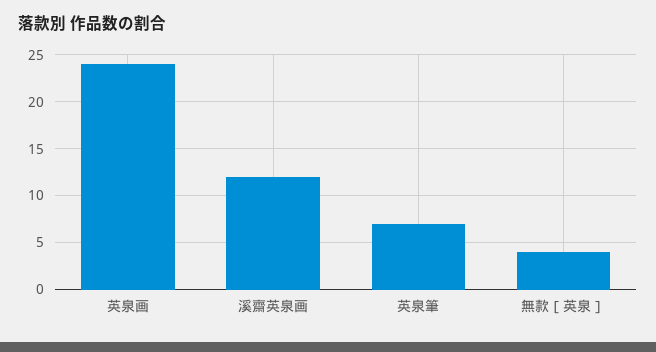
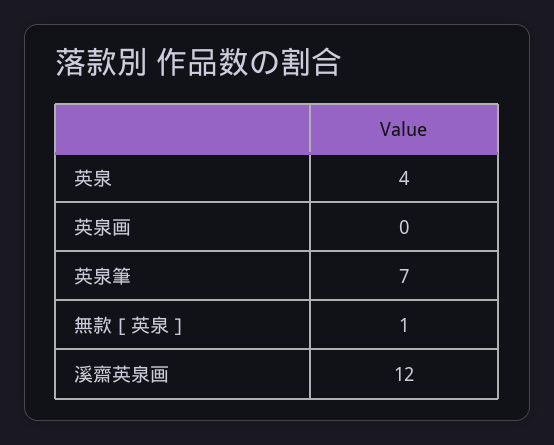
英泉画: 24 -> 0
無款［英泉］: 4 -> 1
英泉: none -> 4

